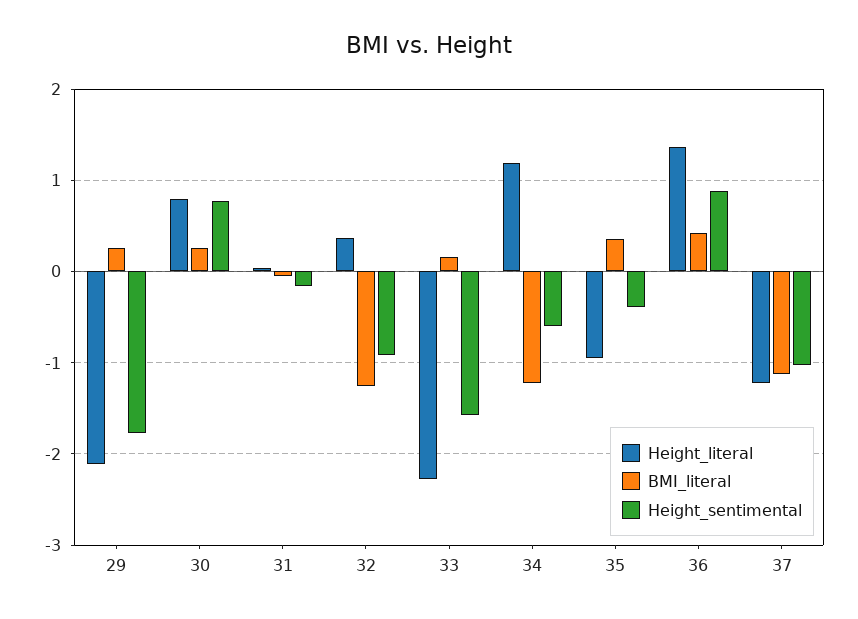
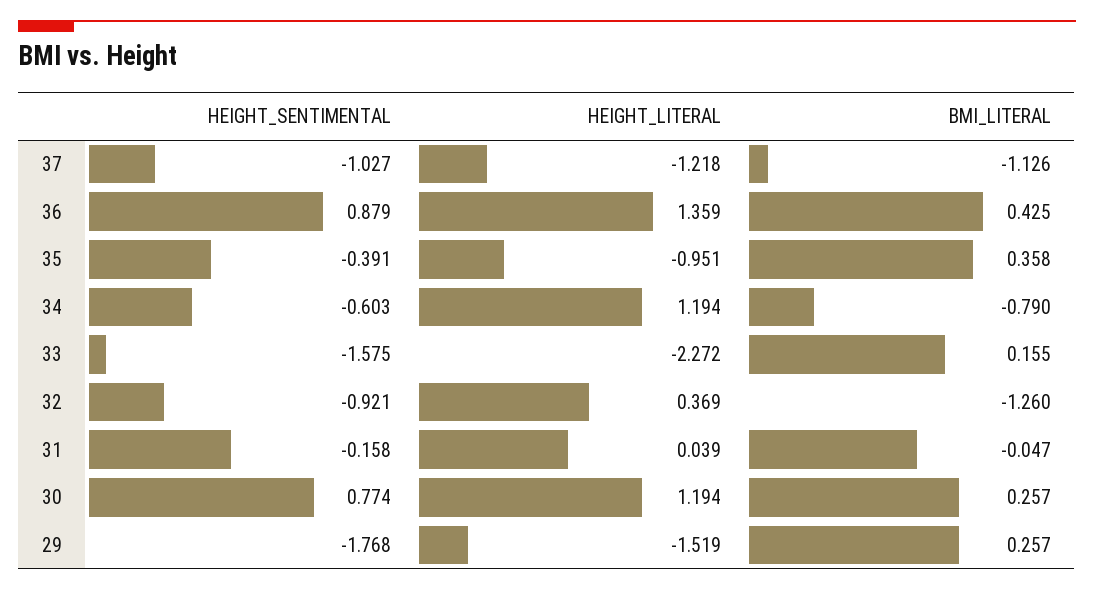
Height_literal, 29: -2.1 -> -1.519
Height_literal, 30: 0.8 -> 1.194
BMI_literal, 34: -1.2 -> -0.79

